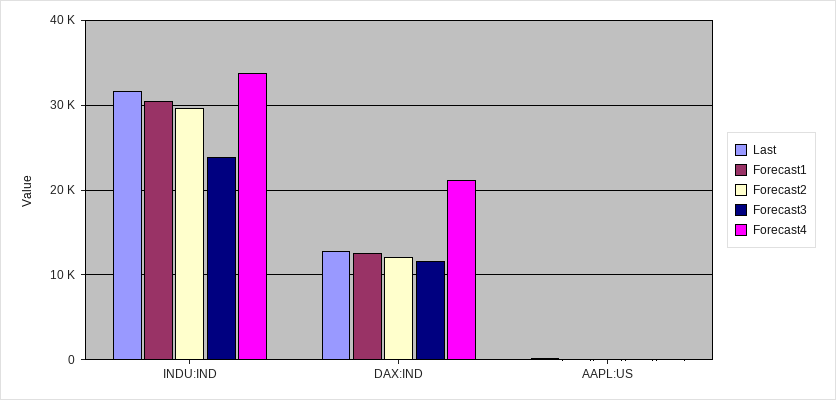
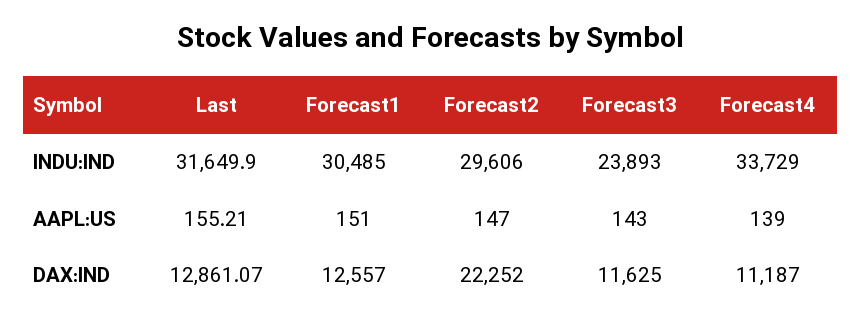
Forecast2, DAX:IND: 12000 -> 22252
Forecast4, DAX:IND: 21000 -> 11187

